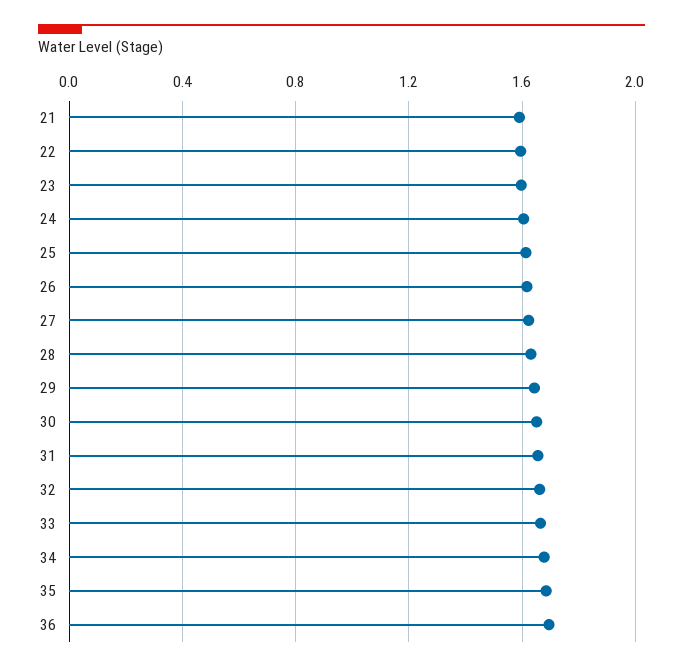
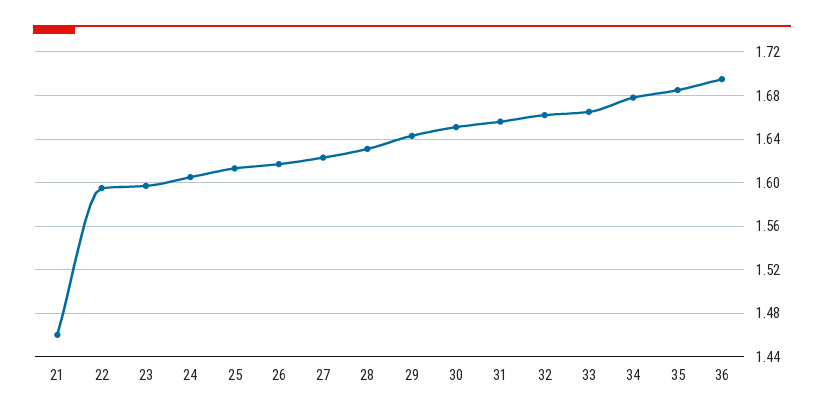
21: 1.6 -> 1.46

